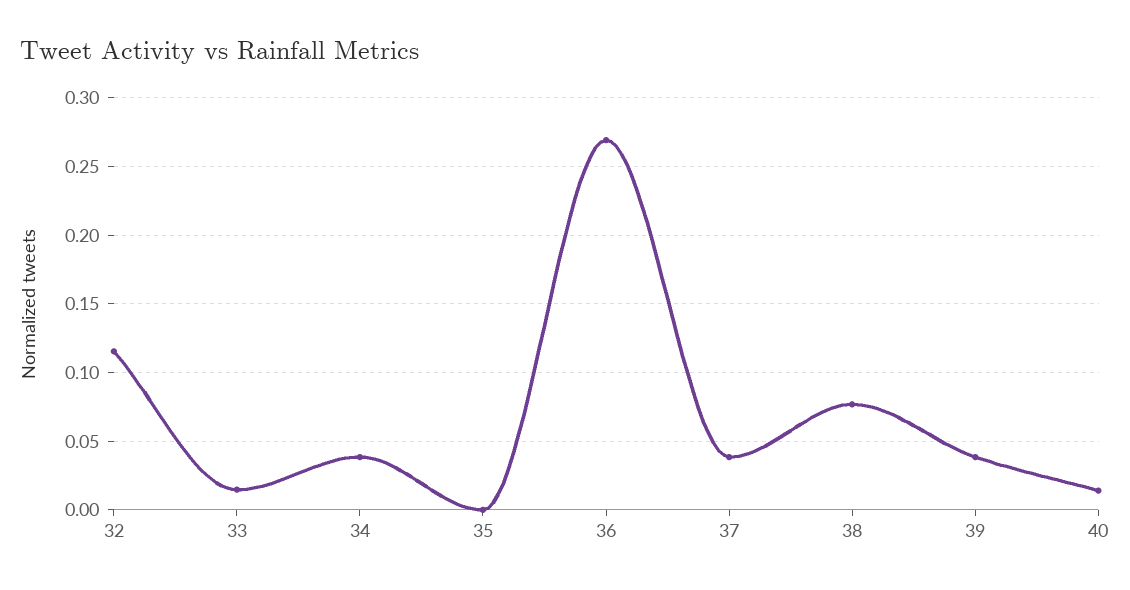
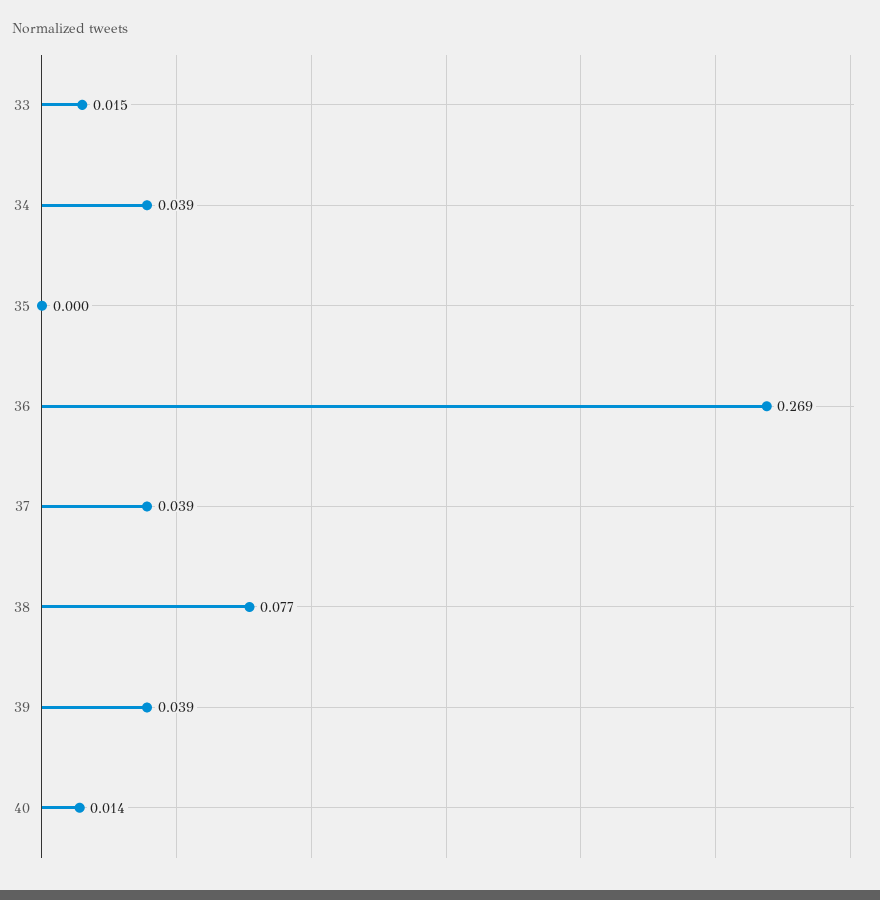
32: 0.115 -> none

